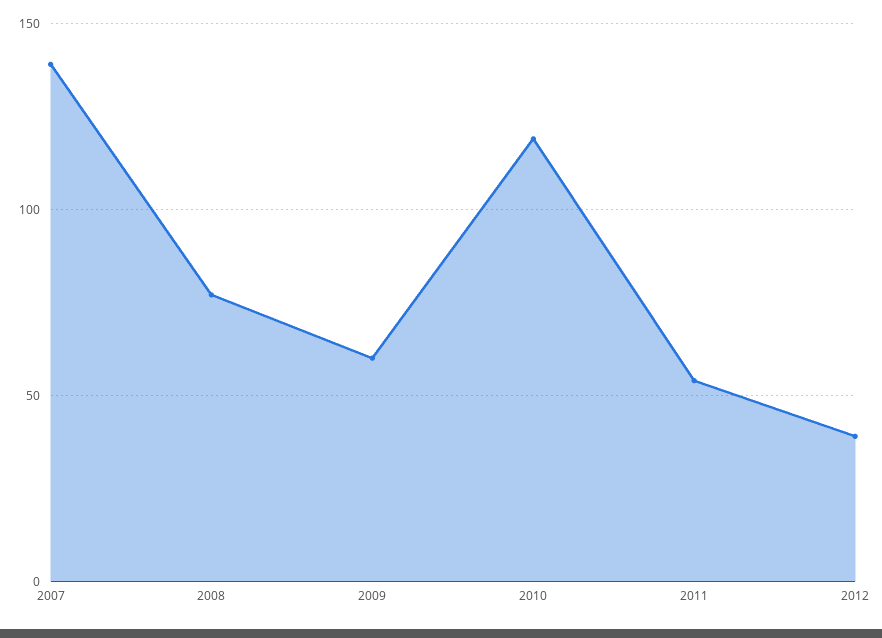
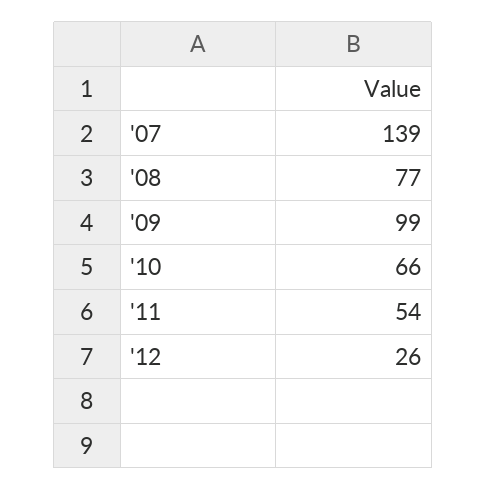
2009: 60 -> 99
2010: 120 -> 66
2012: 40 -> 26

